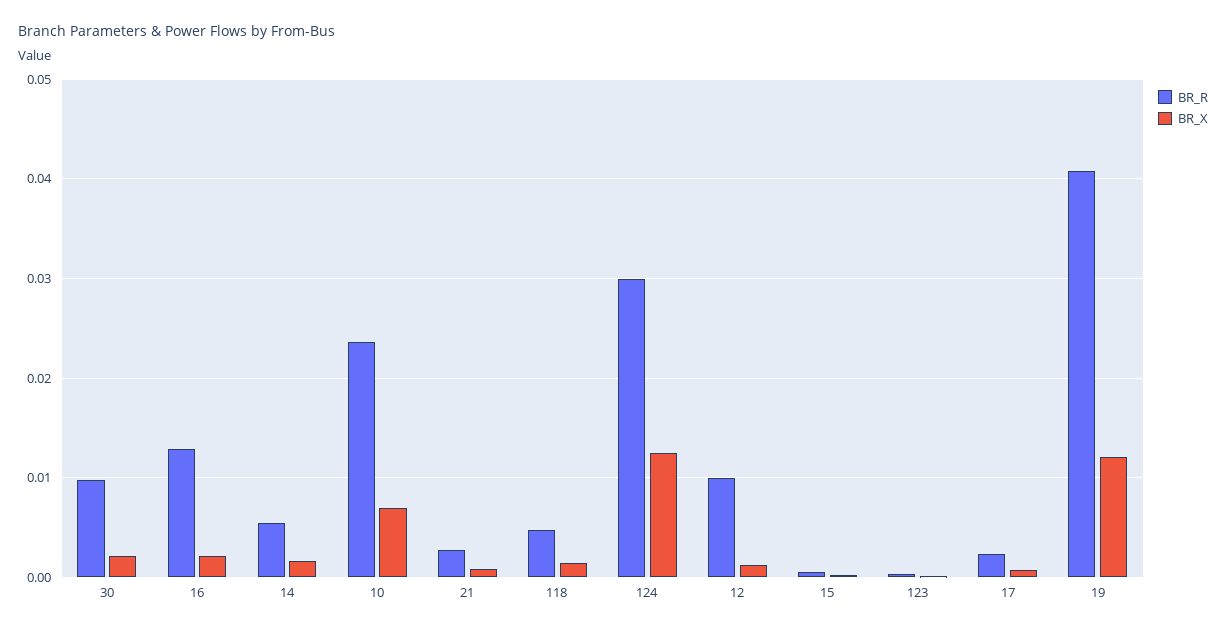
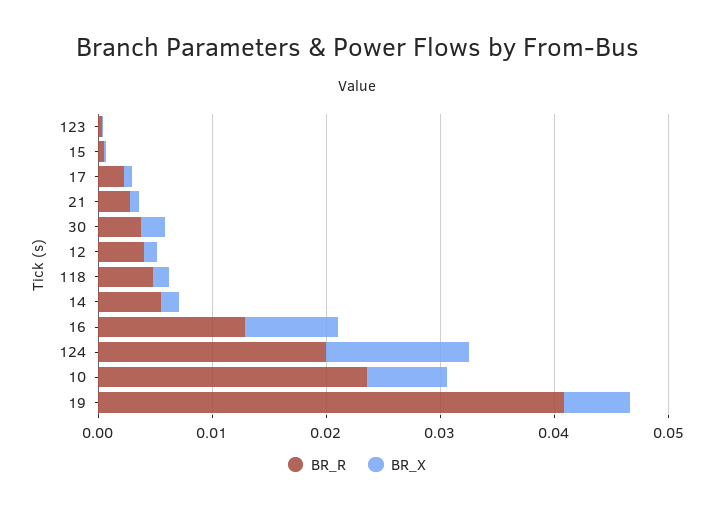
BR_R, 30: 0.01 -> 0.004
BR_X, 16: 0.002 -> 0.008
BR_R, 124: 0.03 -> 0.02
BR_R, 12: 0.01 -> 0.004
BR_X, 19: 0.012 -> 0.006

